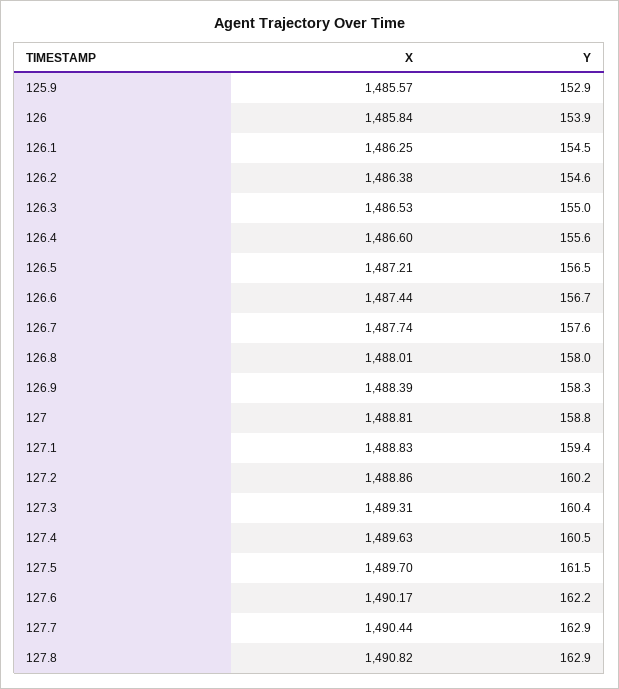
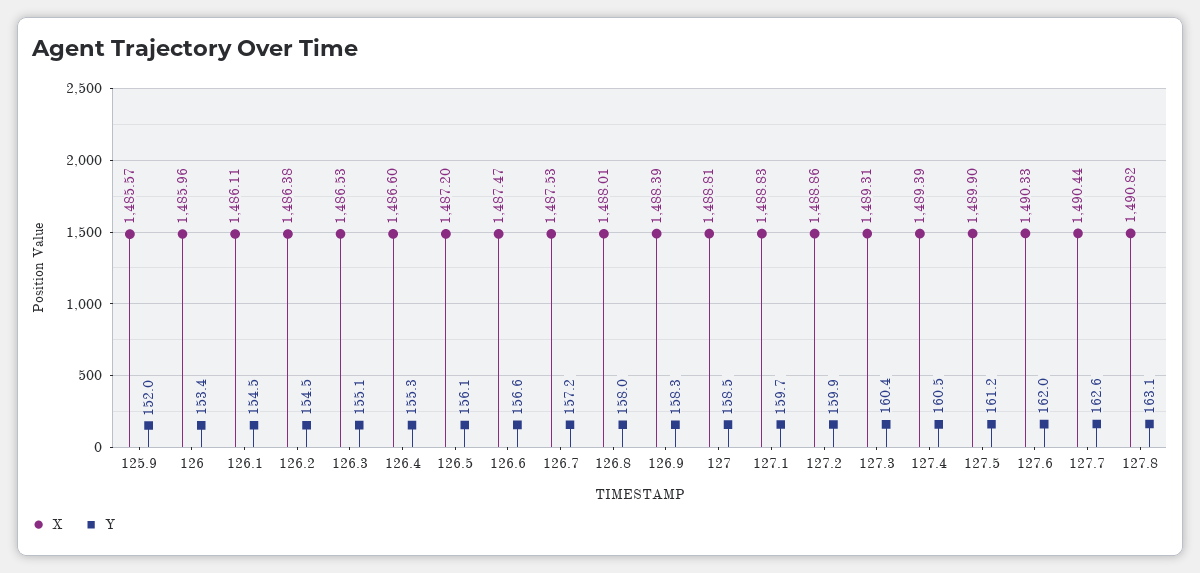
Y, 125.9: 152.9 -> 152
X, 126: 1485.84 -> 1485.96
Y, 126: 153.9 -> 153.4
X, 126.1: 1486.25 -> 1486.11
Y, 126.2: 154.6 -> 154.5
Y, 126.3: 155 -> 155.1
Y, 126.4: 155.6 -> 155.3
X, 126.5: 1487.21 -> 1487.2
Y, 126.5: 156.5 -> 156.1
X, 126.6: 1487.44 -> 1487.47
Y, 126.6: 156.7 -> 156.6
X, 126.7: 1487.74 -> 1487.53
Y, 126.7: 157.6 -> 157.2
Y, 127: 158.8 -> 158.5
Y, 127.1: 159.4 -> 159.7
Y, 127.2: 160.2 -> 159.9
X, 127.4: 1489.63 -> 1489.39
X, 127.5: 1489.7 -> 1489.9
Y, 127.5: 161.5 -> 161.2
X, 127.6: 1490.17 -> 1490.33
Y, 127.6: 162.2 -> 162
Y, 127.7: 162.9 -> 162.6
Y, 127.8: 162.9 -> 163.1

